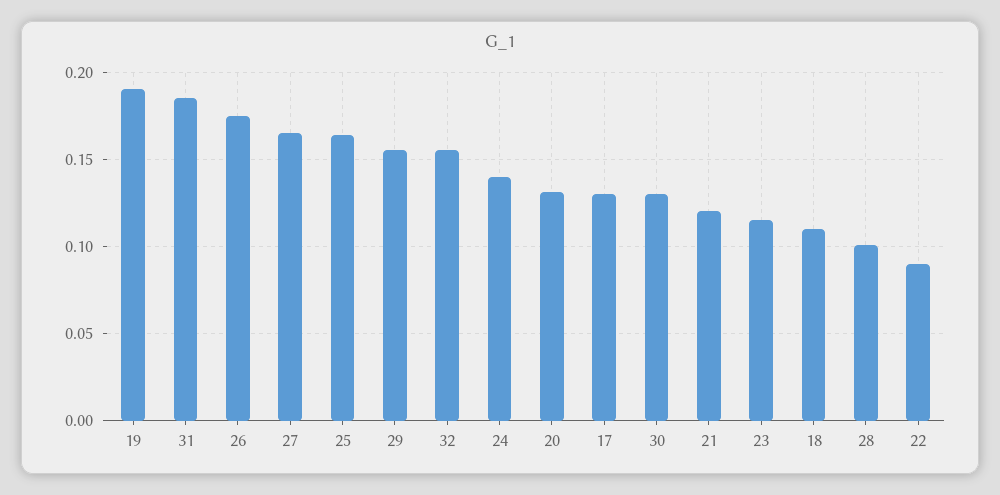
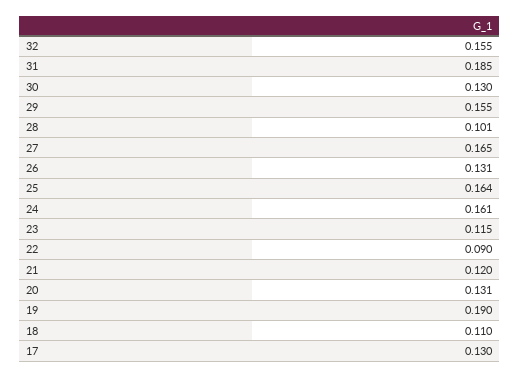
26: 0.175 -> 0.131
24: 0.14 -> 0.161

